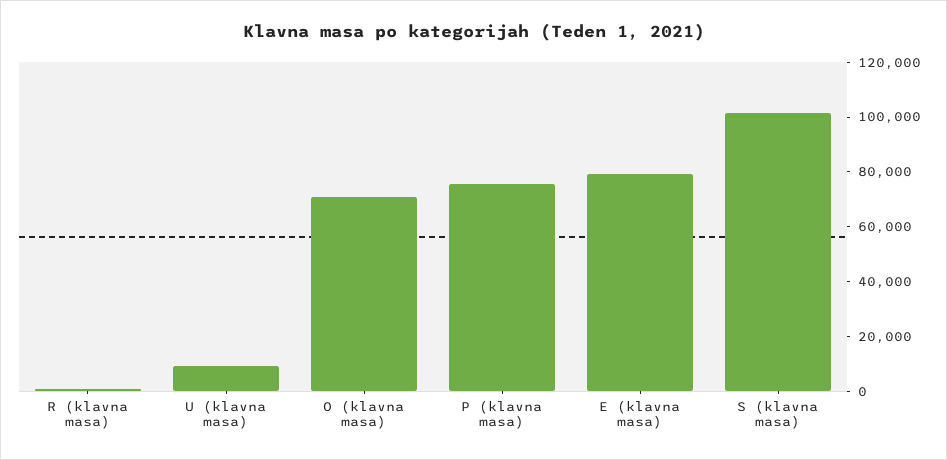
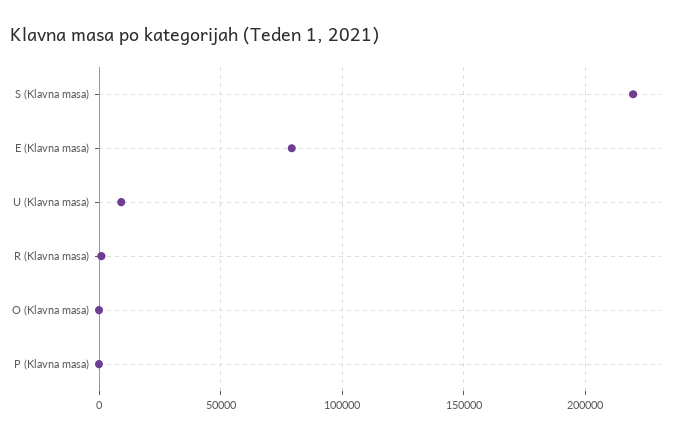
O (klavna masa): 70000 -> 0
P (klavna masa): 75000 -> 0
S (klavna masa): 100000 -> 220000

